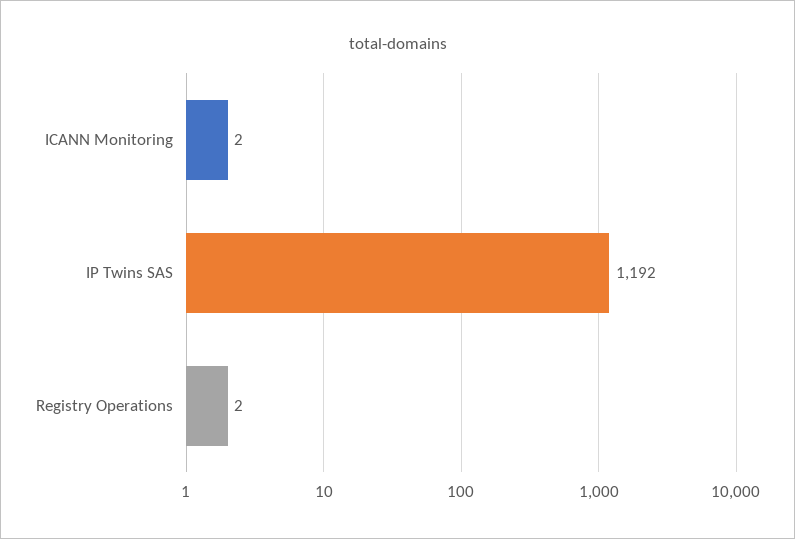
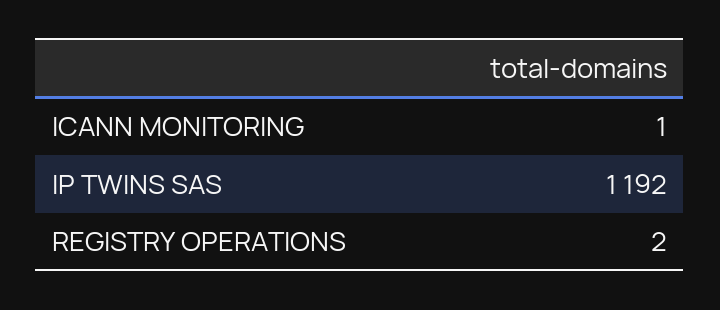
ICANN Monitoring: 2 -> 1

